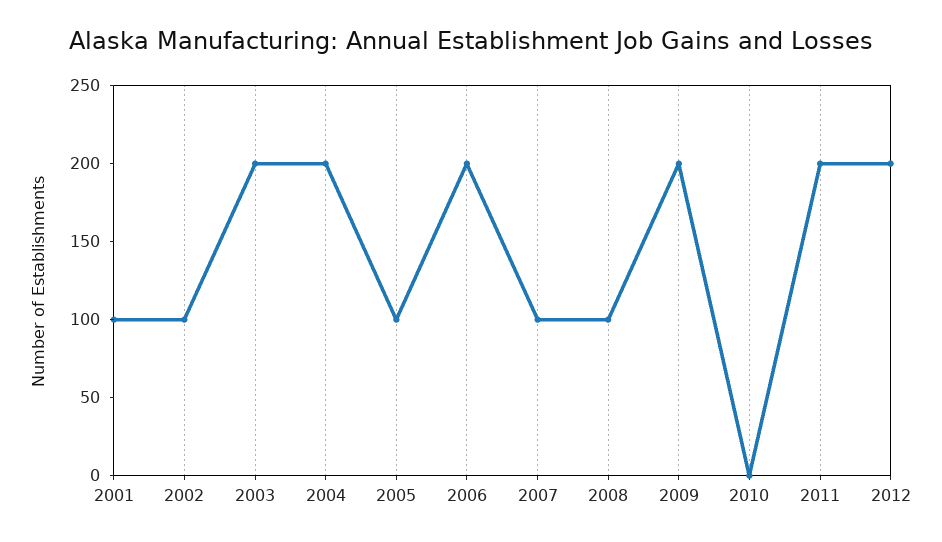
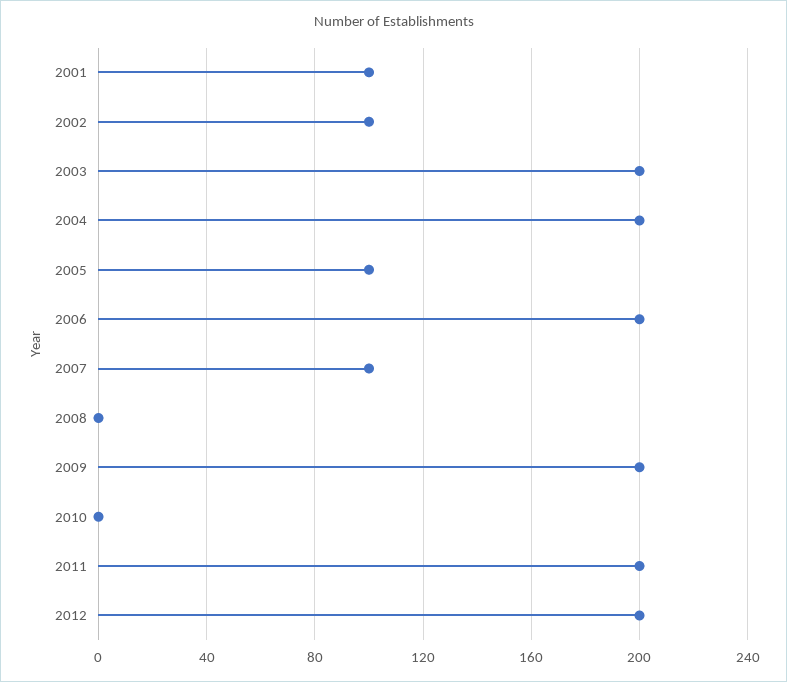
2008: 100 -> 0

